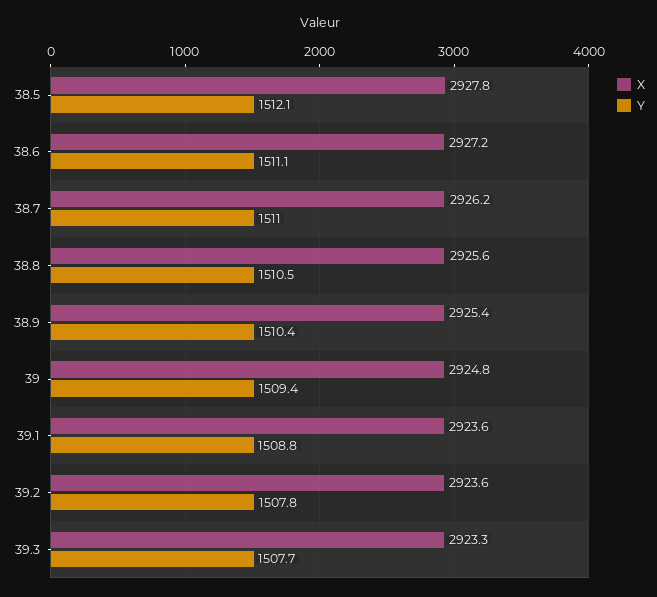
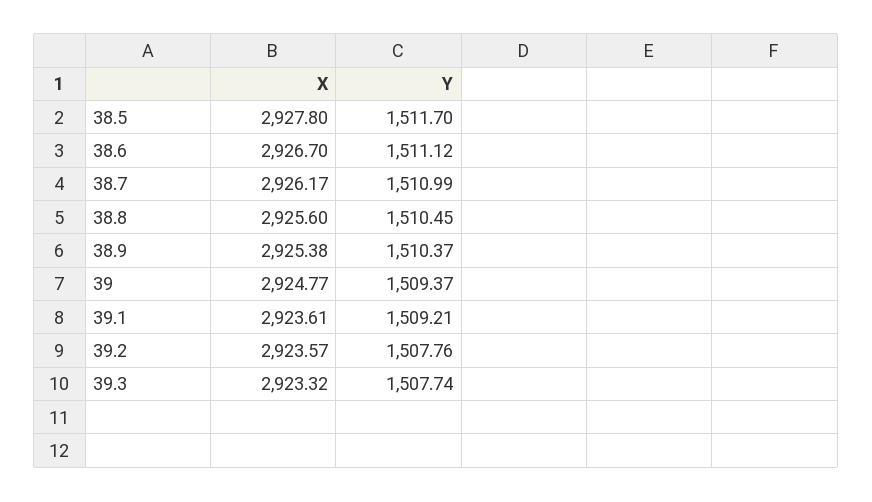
Y, 38.5: 1512.1 -> 1511.7
X, 38.6: 2927.2 -> 2926.7
Y, 39.1: 1508.8 -> 1509.21

